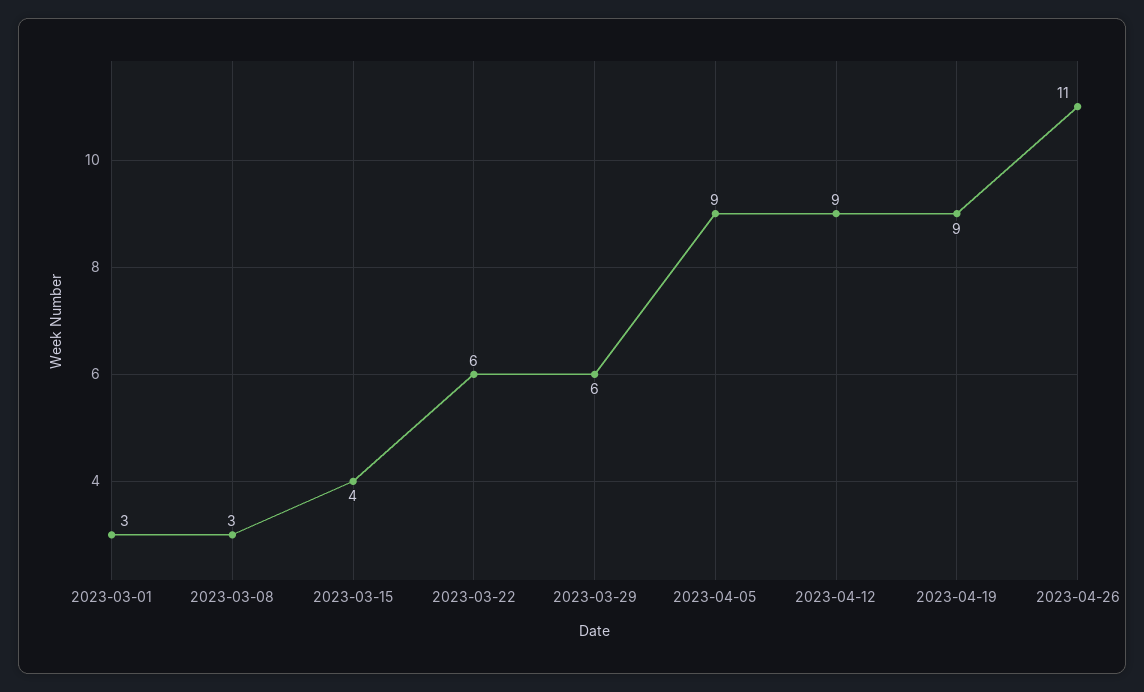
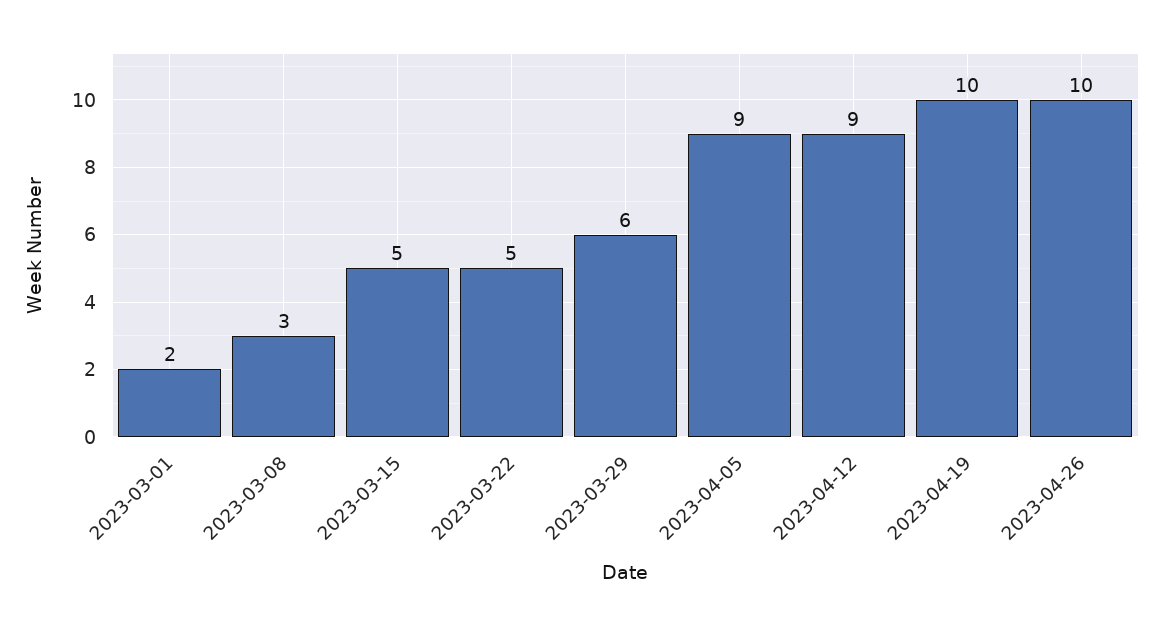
2023-03-01: 3 -> 2
2023-03-15: 4 -> 5
2023-03-22: 6 -> 5
2023-04-19: 9 -> 10
2023-04-26: 11 -> 10

